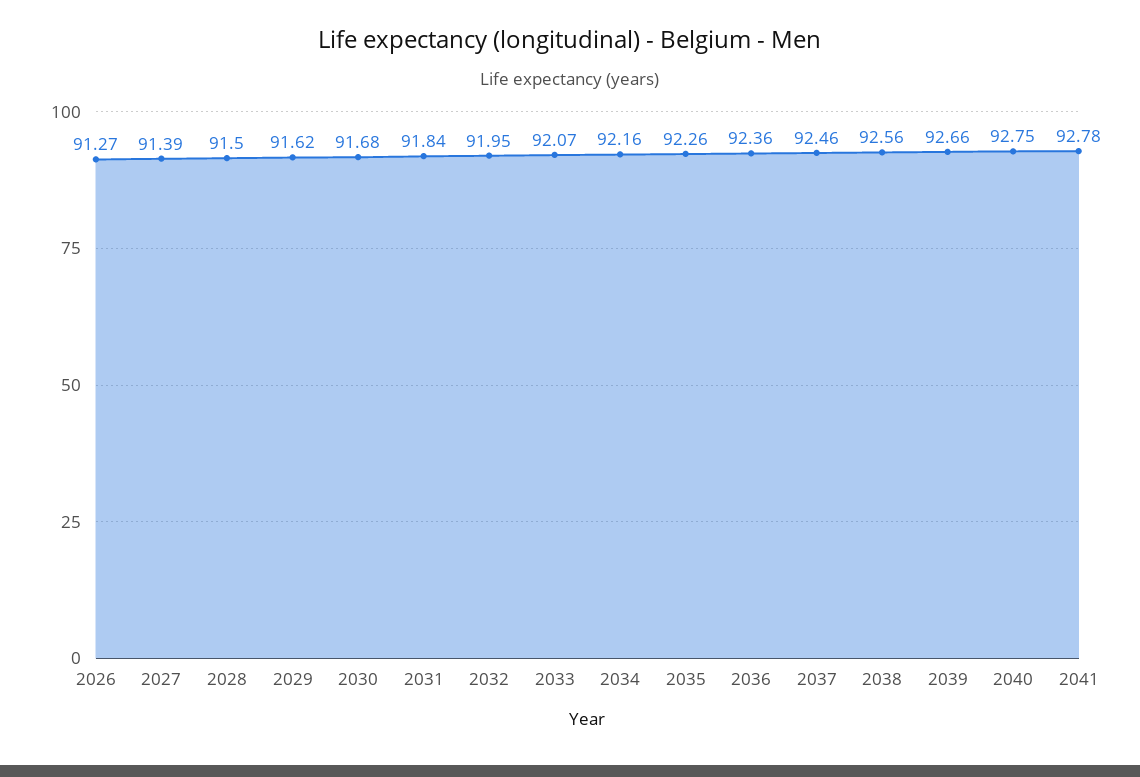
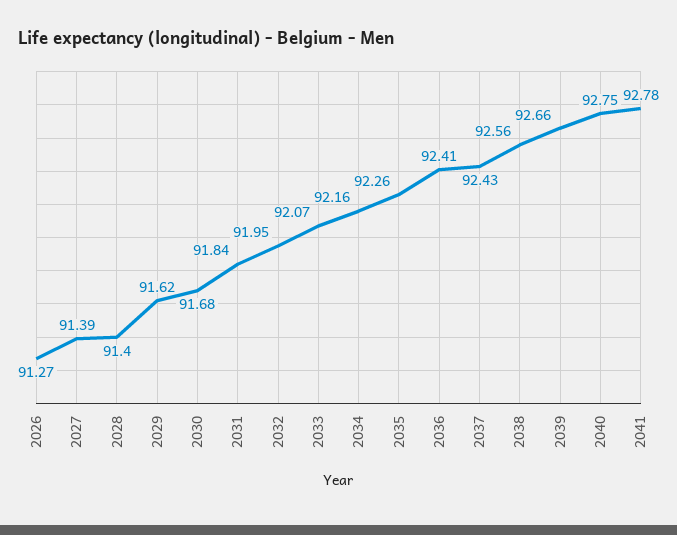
2028: 91.5 -> 91.4
2036: 92.36 -> 92.41
2037: 92.46 -> 92.43

